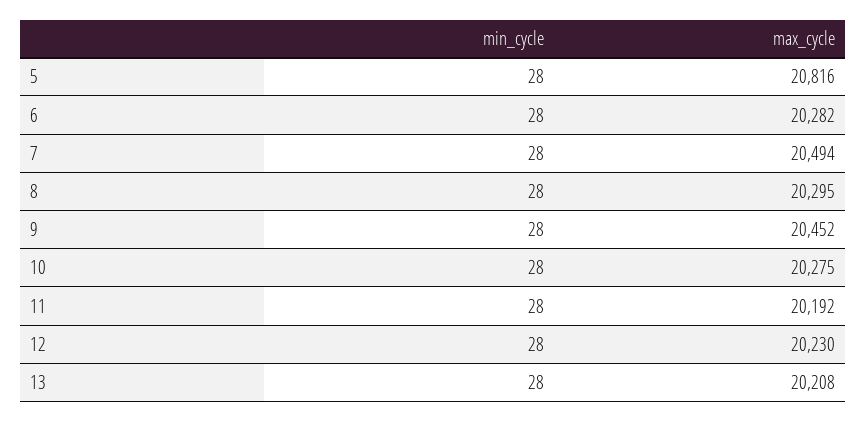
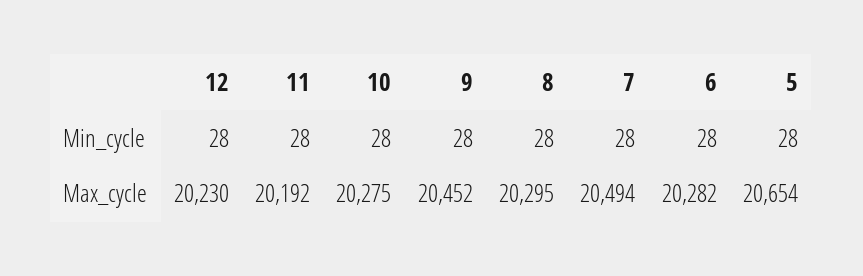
max_cycle, 5: 20816 -> 20654
min_cycle, 13: 28 -> none
max_cycle, 13: 20208 -> none

